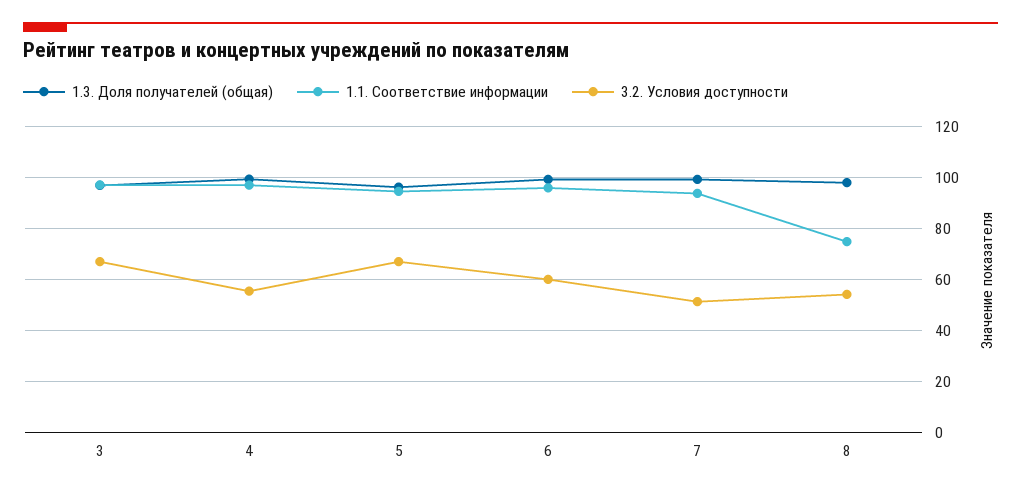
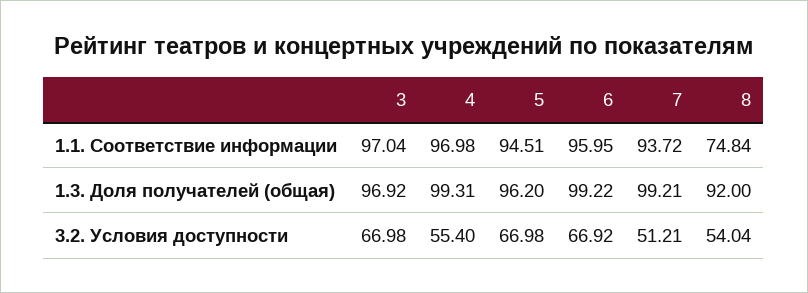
3.2. Условия доступности, 6: 60 -> 66.92
1.3. Доля получателей (общая), 8: 97.5 -> 92

